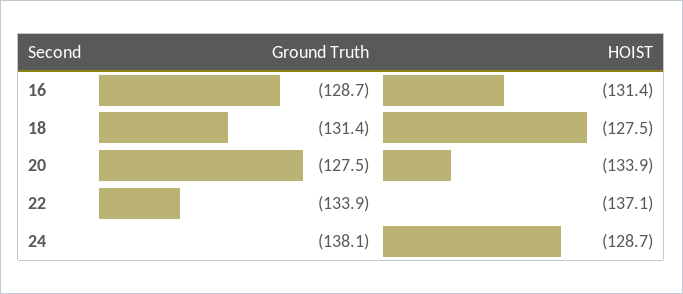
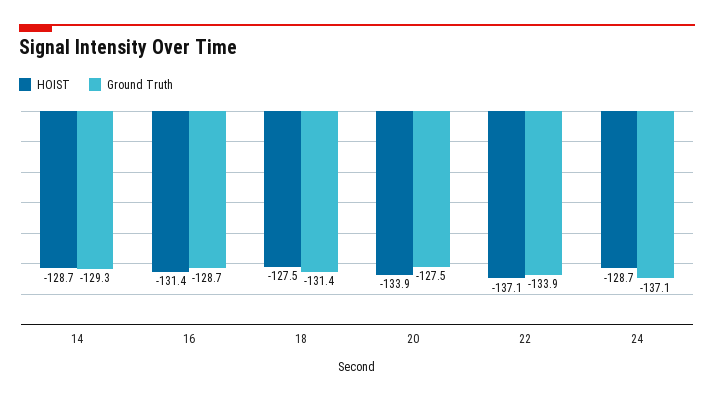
Ground Truth, 24: -138.1 -> -137.1
HOIST, 14: none -> -128.7
Ground Truth, 14: none -> -129.3

